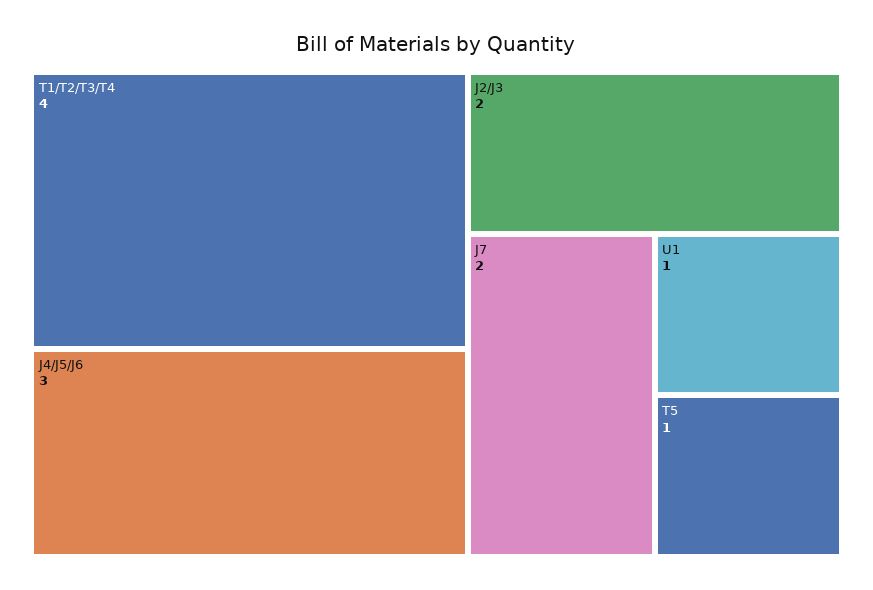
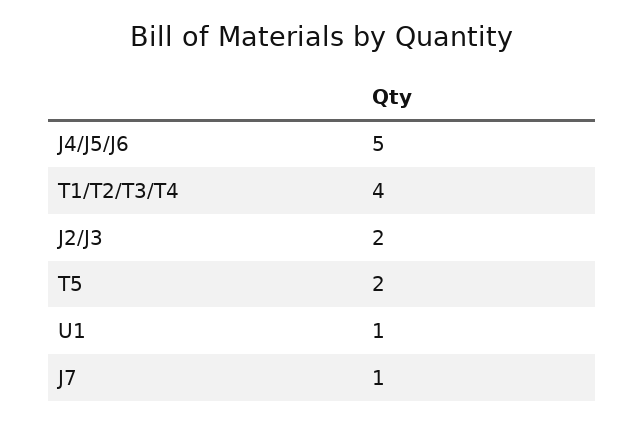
J4/J5/J6: 3 -> 5
J7: 2 -> 1
T5: 1 -> 2

